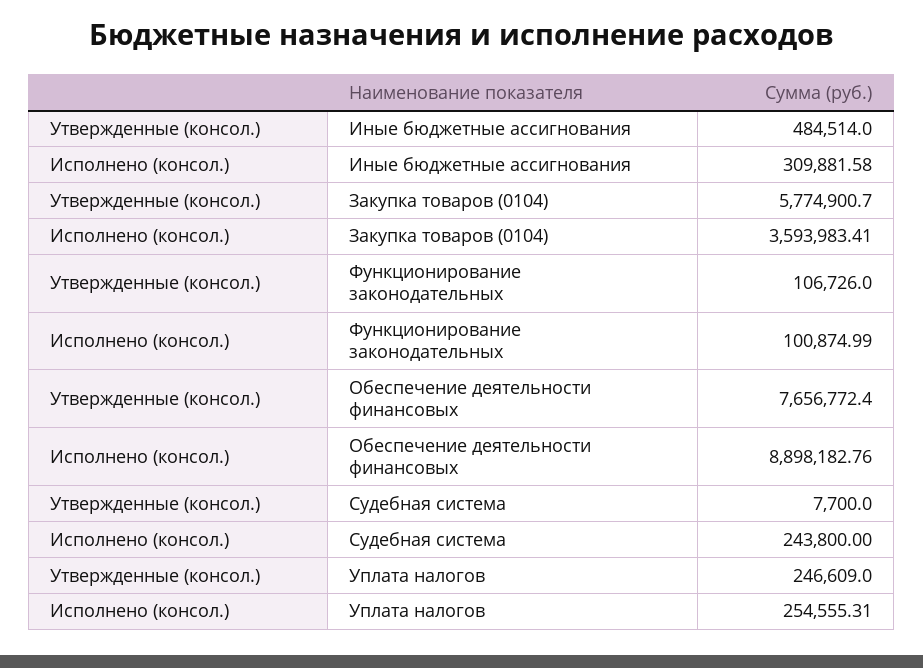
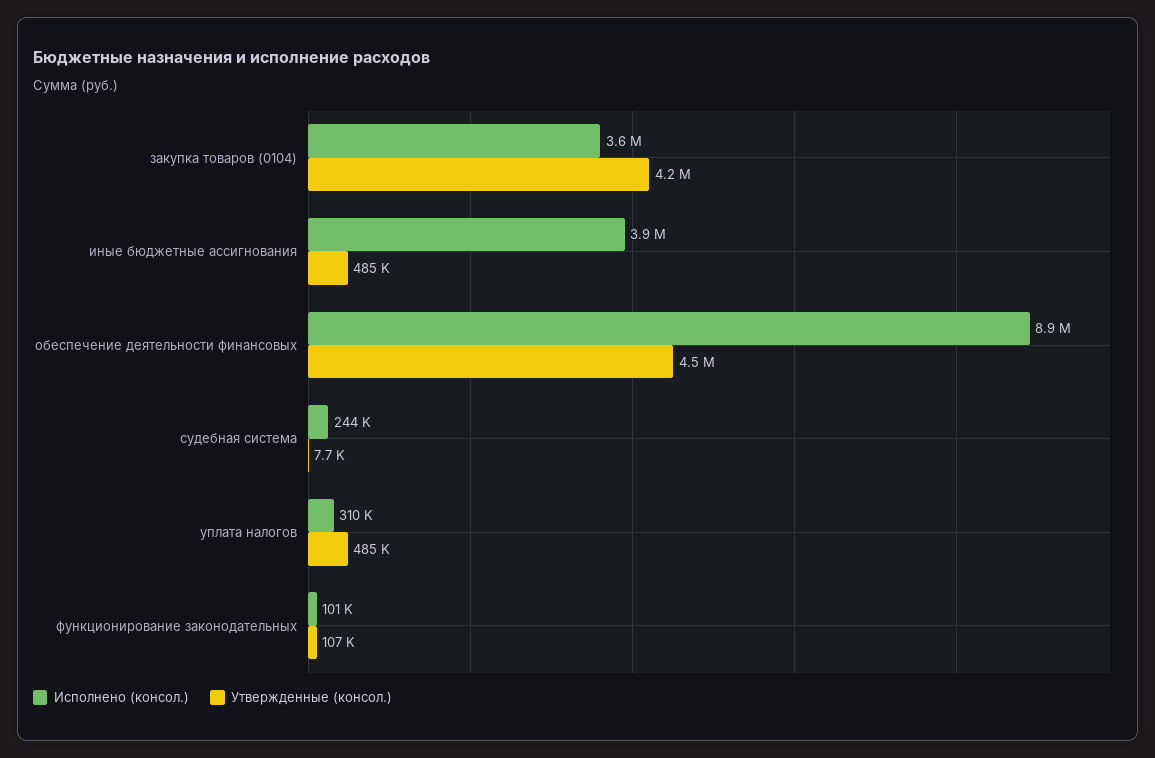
Исполнено (консол.), Иные бюджетные ассигнования: 309881.58 -> 3900000
Утвержденные (консол.), Закупка товаров (0104): 5774900.7 -> 4200000
Утвержденные (консол.), Обеспечение деятельности финансовых: 7656772.4 -> 4500000
Утвержденные (консол.), Уплата налогов: 246609 -> 485000
Исполнено (консол.), Уплата налогов: 254555.31 -> 310000

